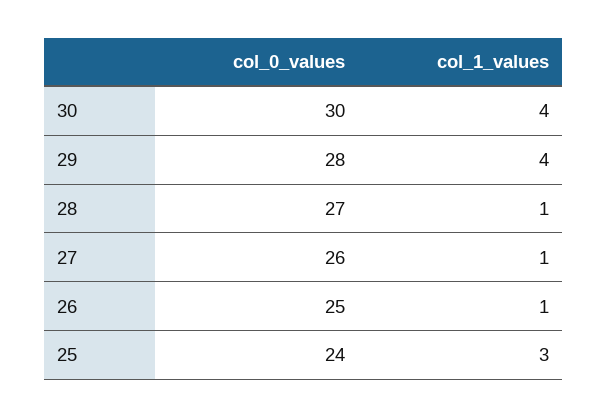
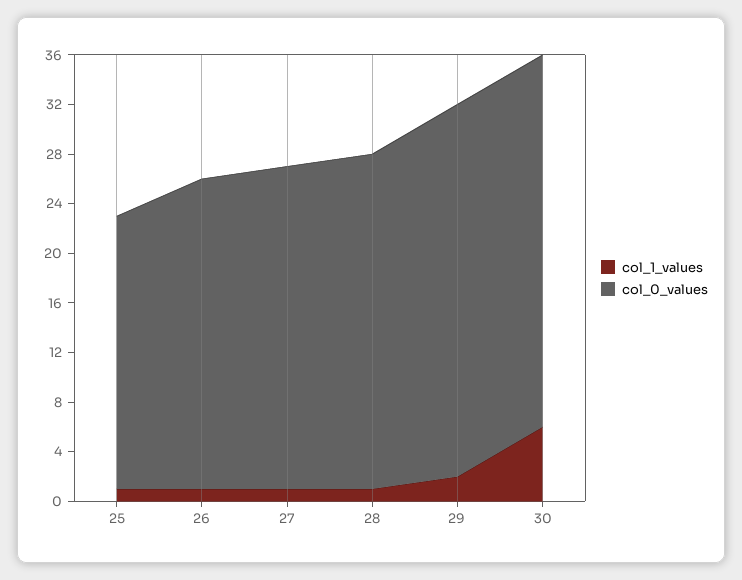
col_1_values, 30: 4 -> 6
col_0_values, 29: 28 -> 30
col_1_values, 29: 4 -> 2
col_0_values, 25: 24 -> 22
col_1_values, 25: 3 -> 1

